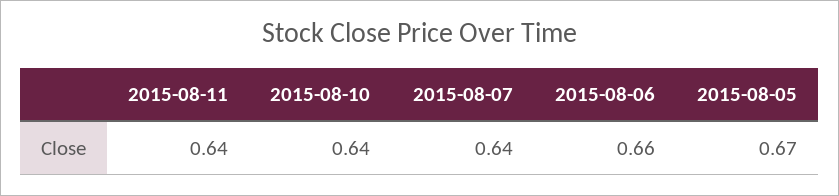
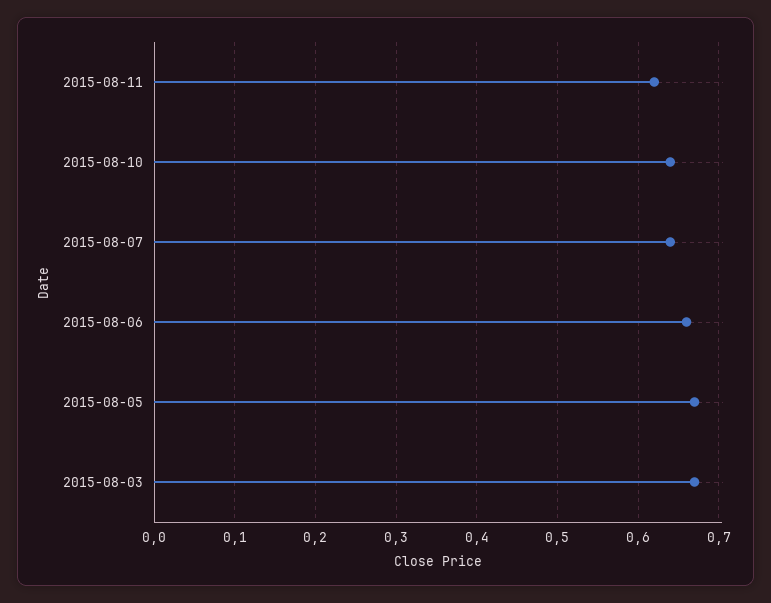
2015-08-11: 0.64 -> 0.62
2015-08-03: none -> 0.67

